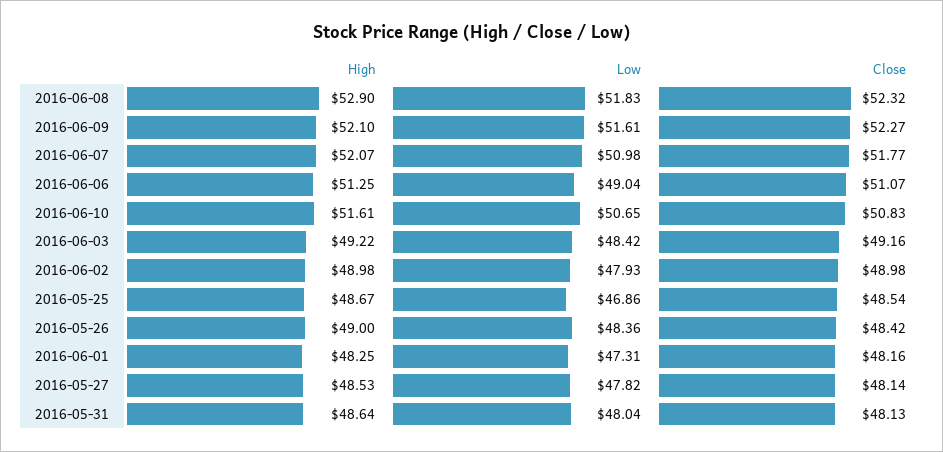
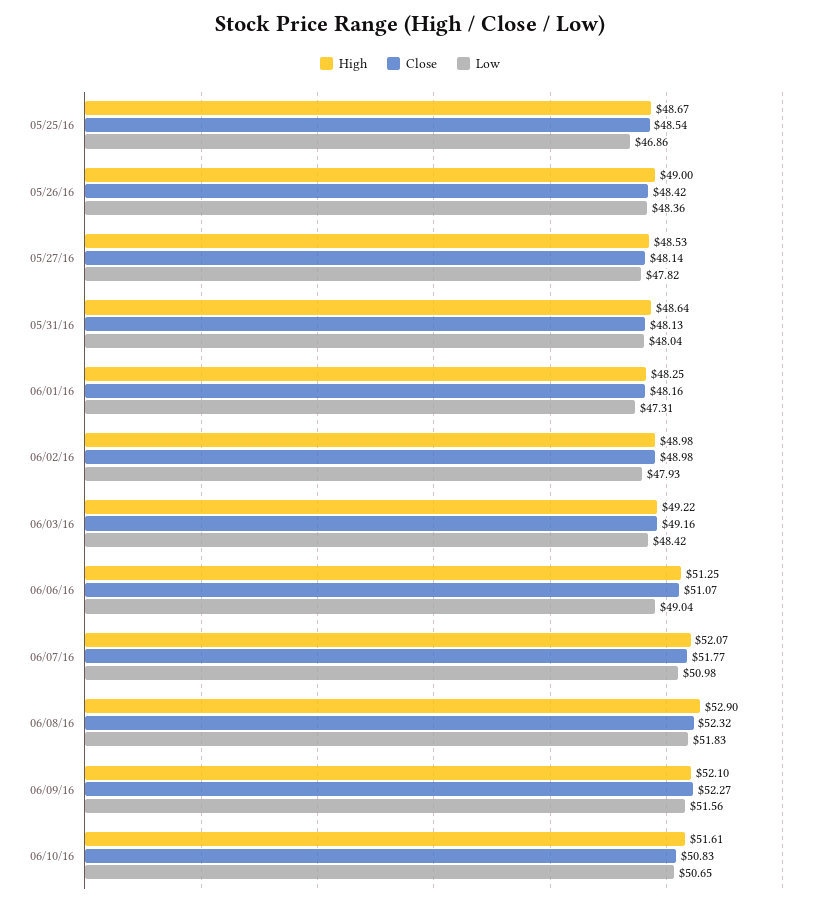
Low, 2016-06-09: 51.61 -> 51.56

